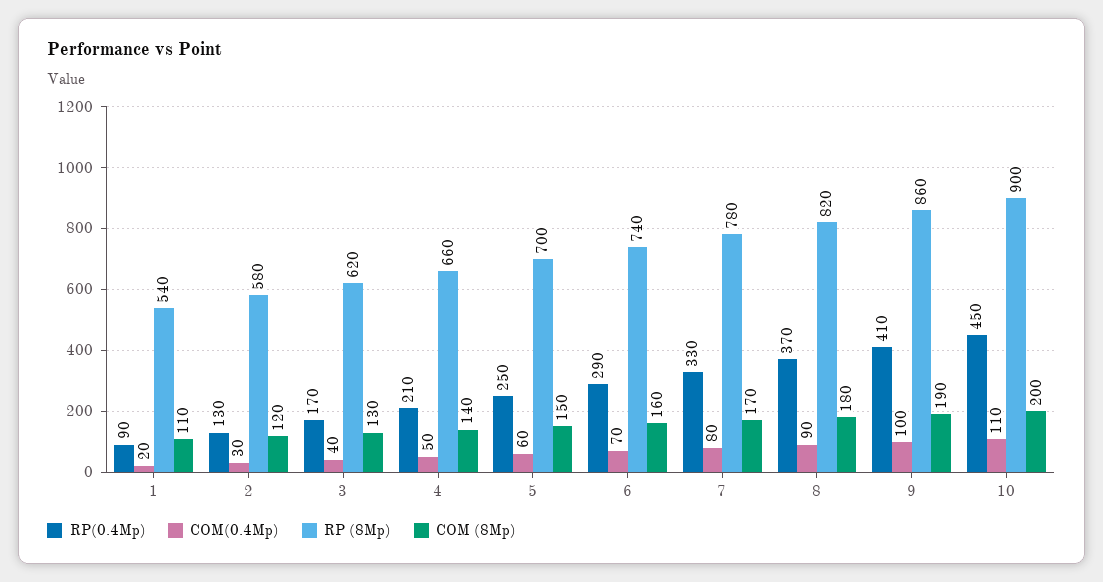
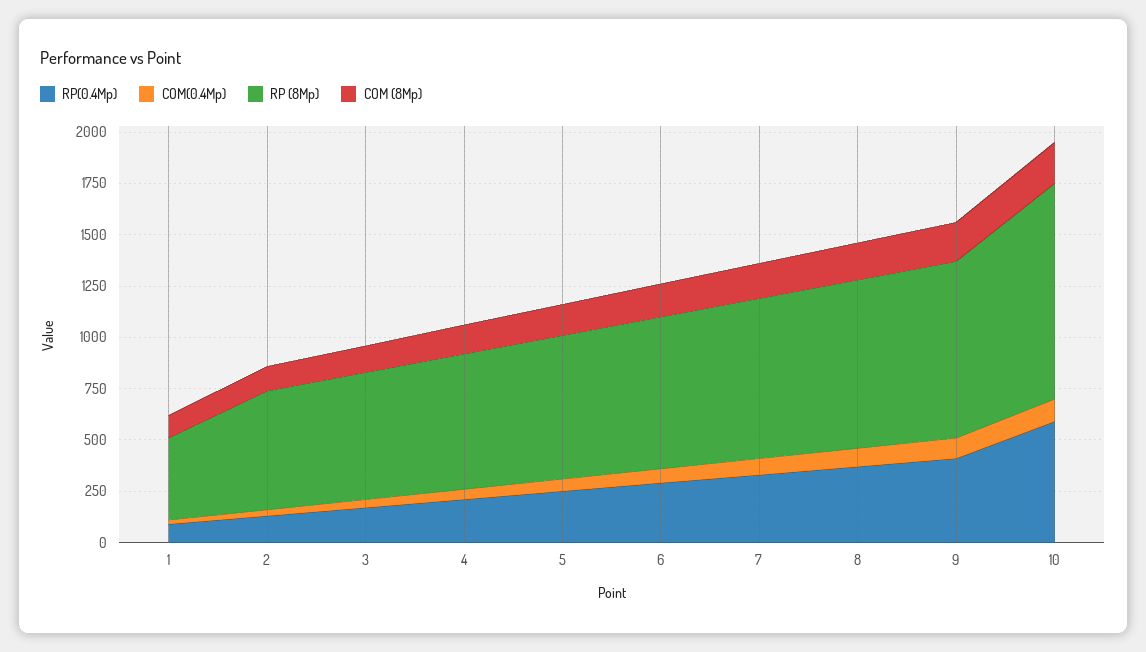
RP (8Mp), 1: 540 -> 400
RP(0.4Mp), 10: 450 -> 600
RP (8Mp), 10: 900 -> 1050

